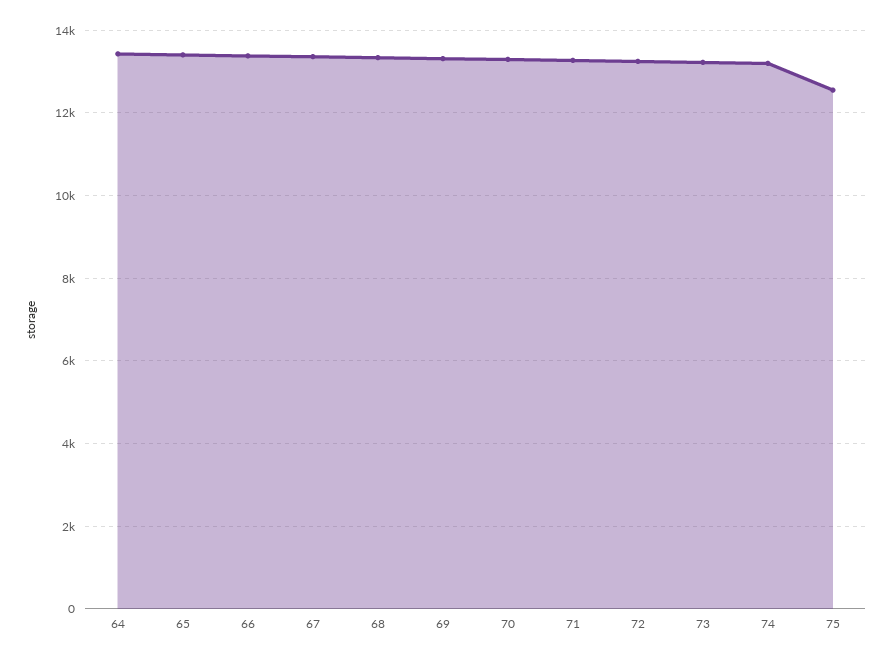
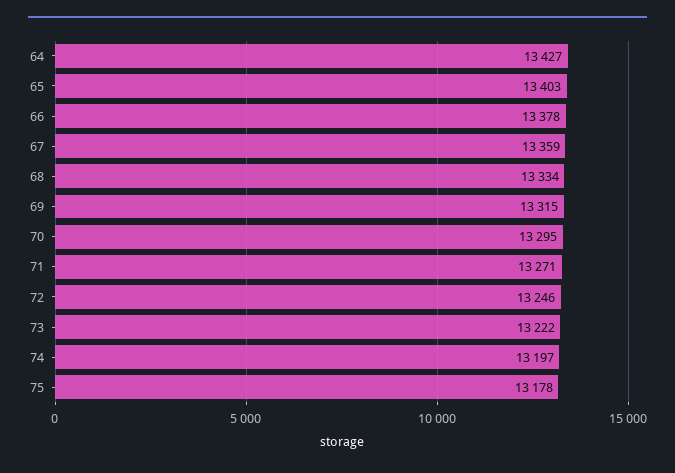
75: 12600 -> 13178

